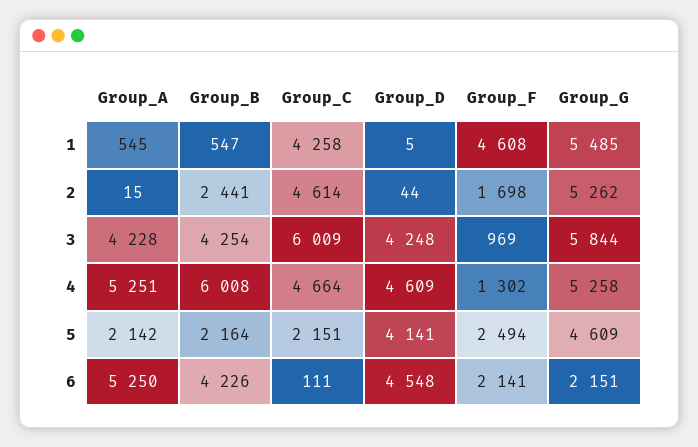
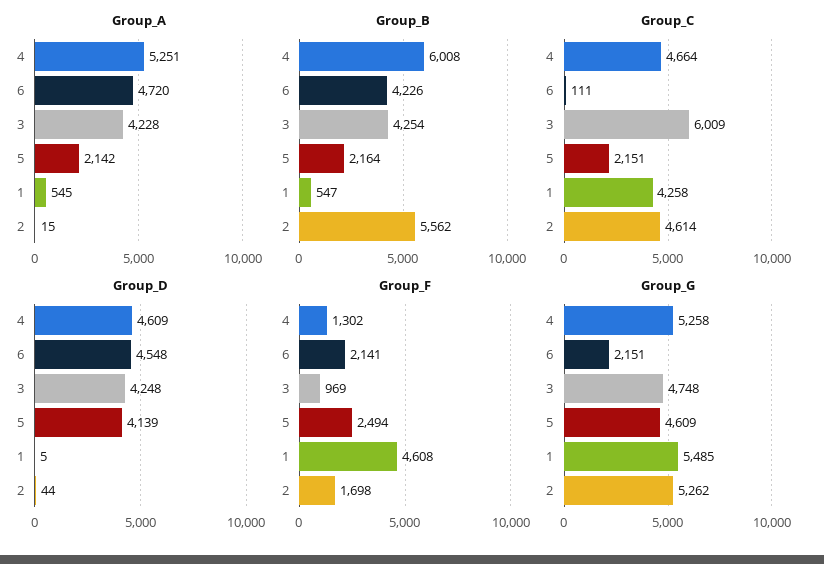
Group_B, 2: 2441 -> 5562
Group_G, 3: 5844 -> 4748
Group_D, 5: 4141 -> 4139
Group_A, 6: 5250 -> 4720

